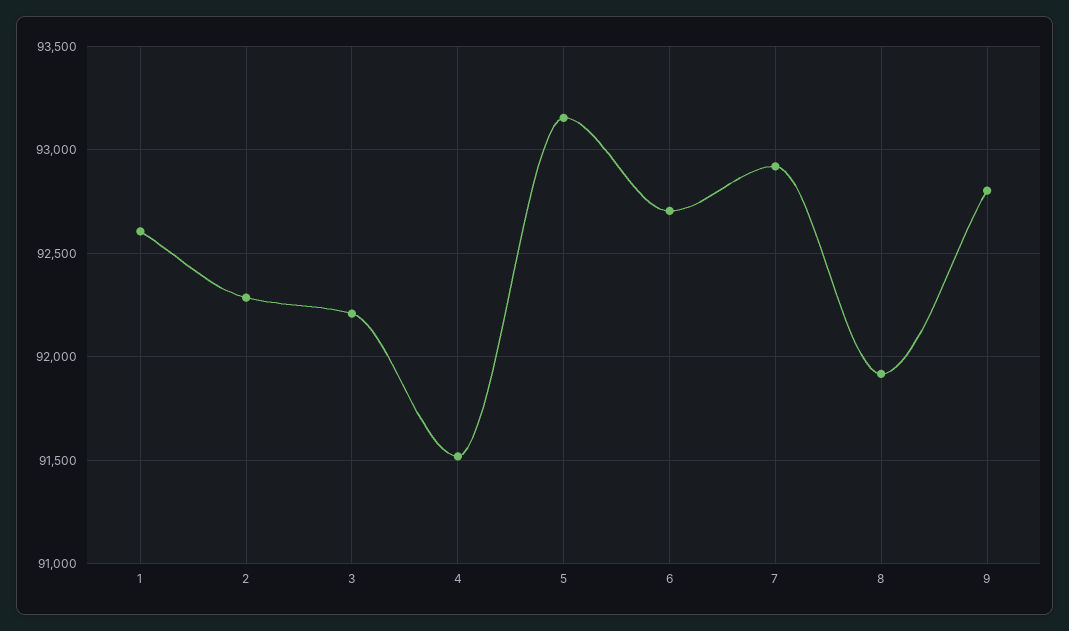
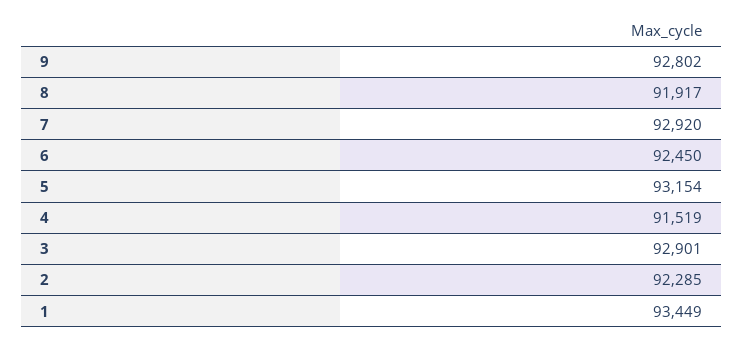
1: 92600 -> 93449
3: 92200 -> 92901
6: 92700 -> 92450

